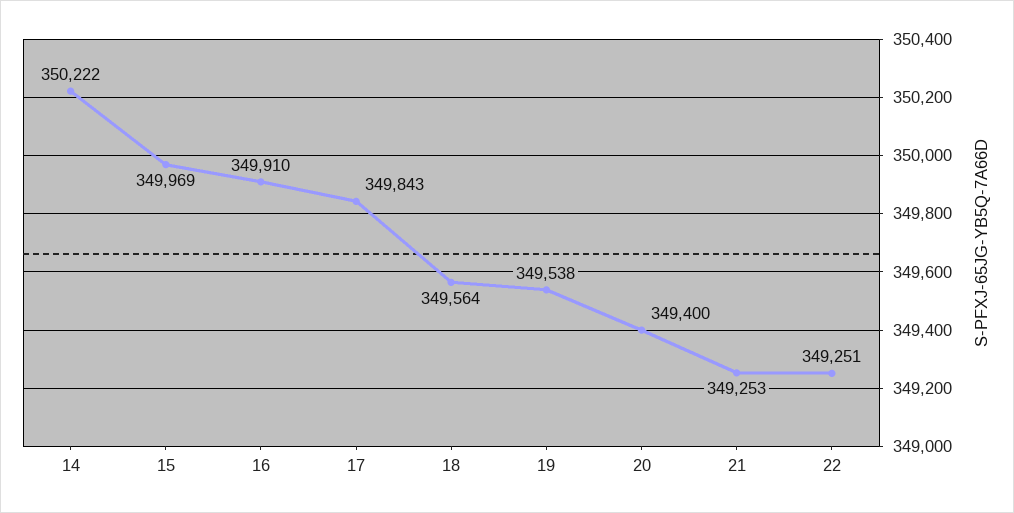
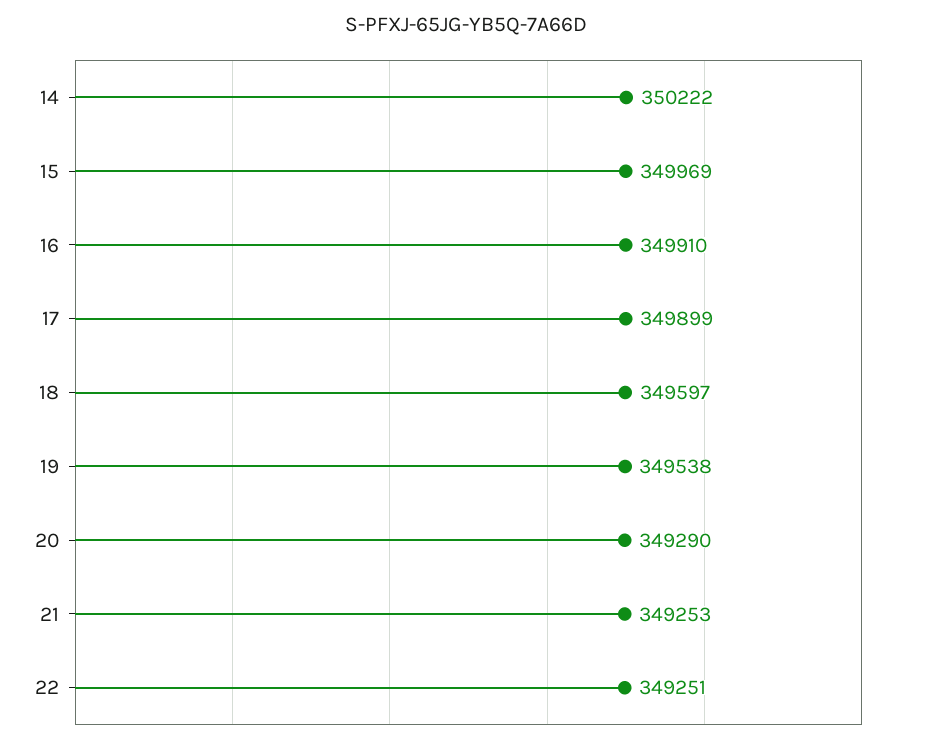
17: 349843 -> 349899
18: 349564 -> 349597
20: 349400 -> 349290

